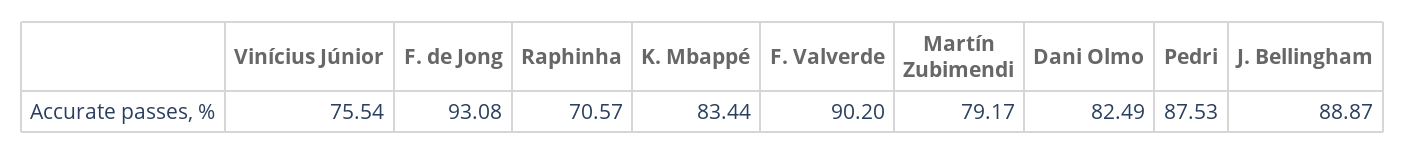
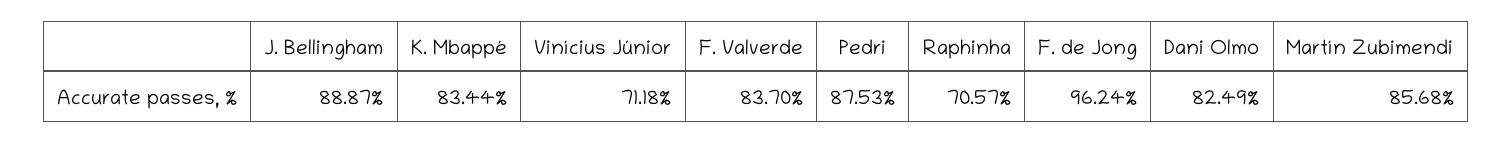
Vinícius Júnior: 75.54 -> 71.18
F. de Jong: 93.08 -> 96.24
F. Valverde: 90.2 -> 83.7
Martín Zubimendi: 79.17 -> 85.68

